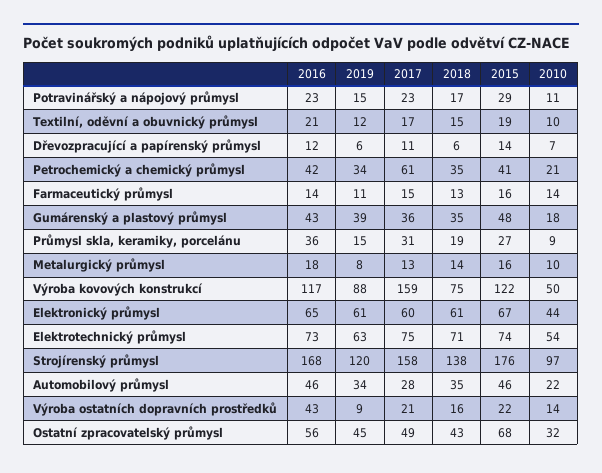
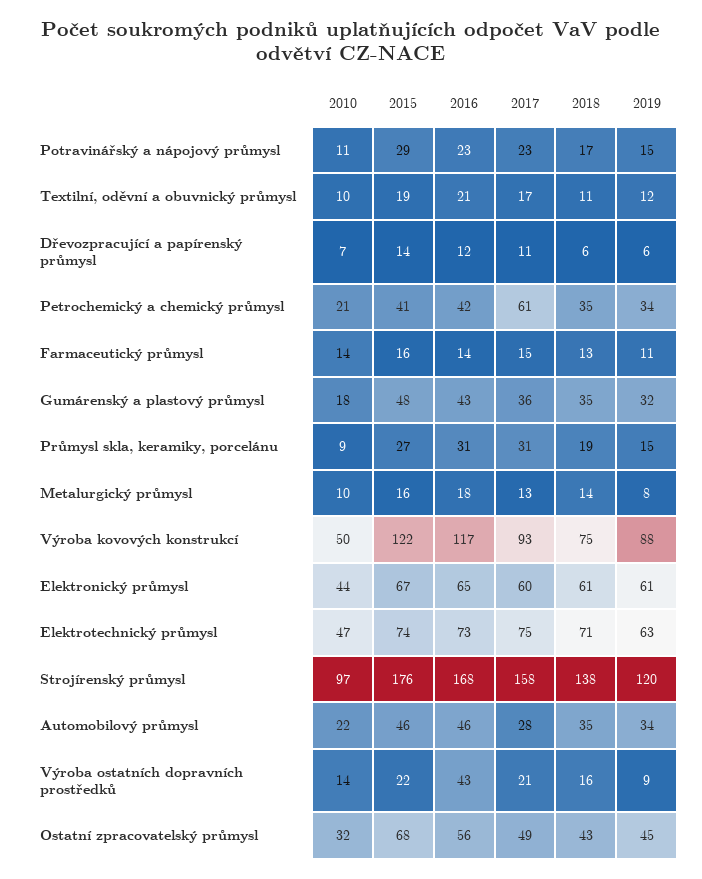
2018, Textilní, oděvní a obuvnický průmysl: 15 -> 11
2019, Gumárenský a plastový průmysl: 39 -> 32
2016, Průmysl skla, keramiky, porcelánu: 36 -> 31
2017, Výroba kovových konstrukcí: 159 -> 93
2010, Elektrotechnický průmysl: 54 -> 47

